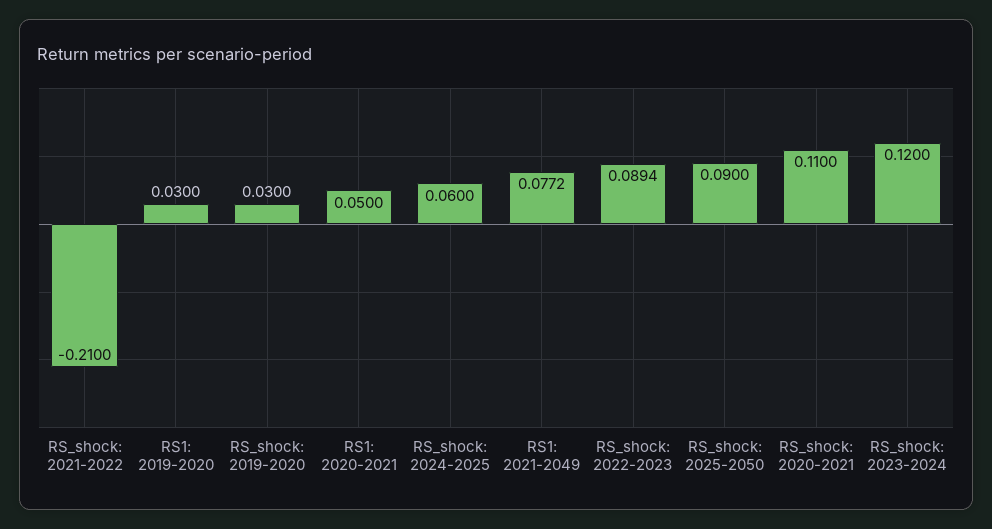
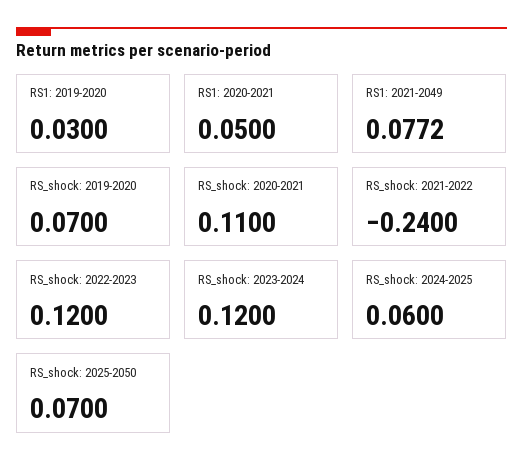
RS_shock: 2021-2022: -0.21 -> -0.24
RS_shock: 2019-2020: 0.03 -> 0.07
RS_shock: 2022-2023: 0.0894 -> 0.12
RS_shock: 2025-2050: 0.09 -> 0.07

